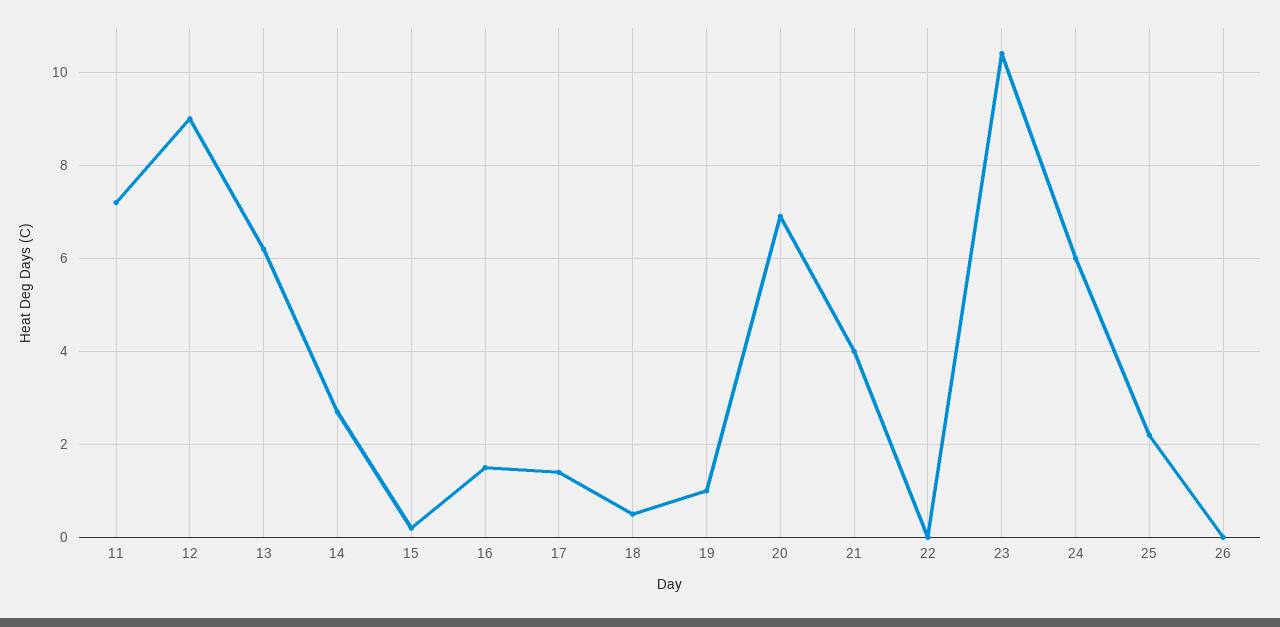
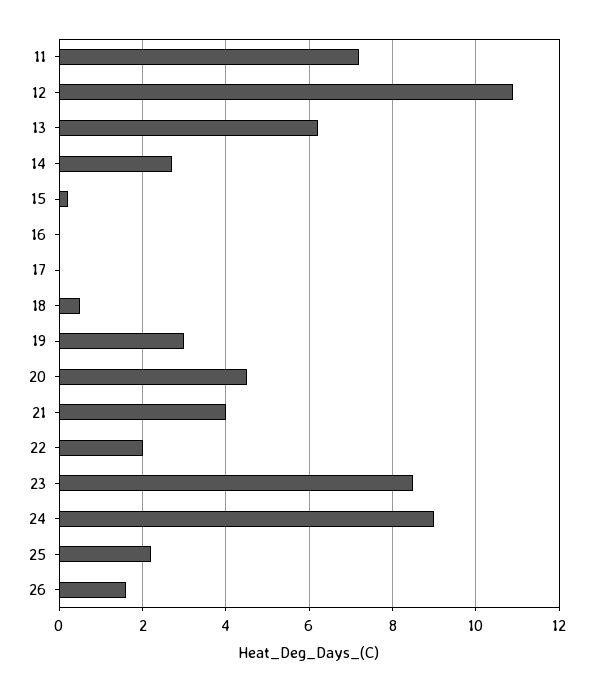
12: 9 -> 11
16: 1.5 -> 0
17: 1.5 -> 0
19: 1 -> 3
20: 7 -> 4.5
22: 0 -> 2
23: 10.5 -> 8.5
24: 6 -> 9
26: 0 -> 1.5

